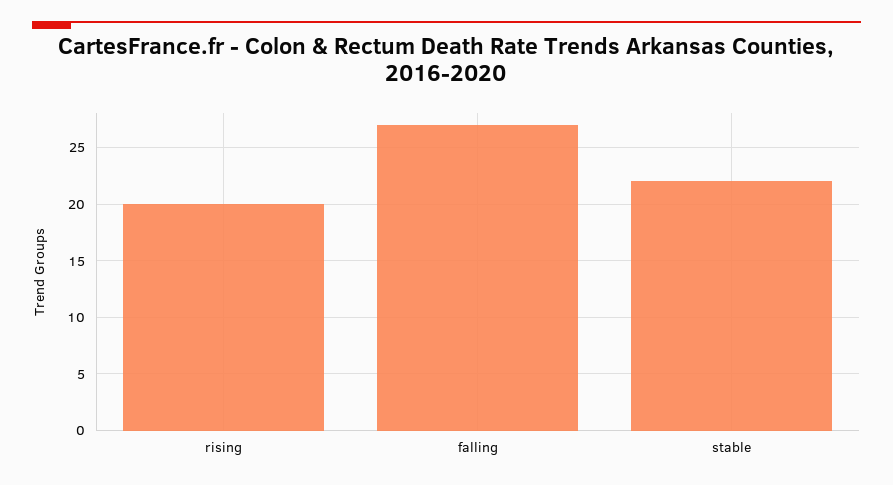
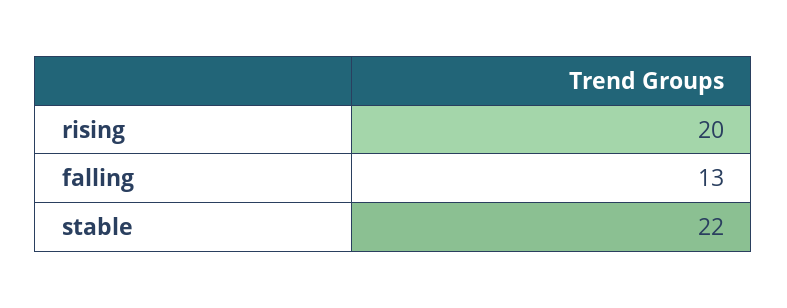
falling: 27 -> 13

